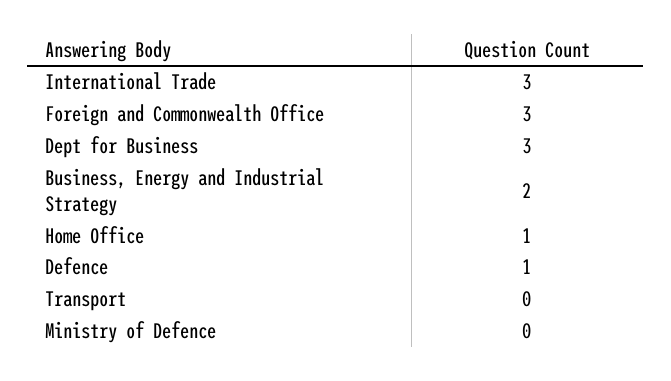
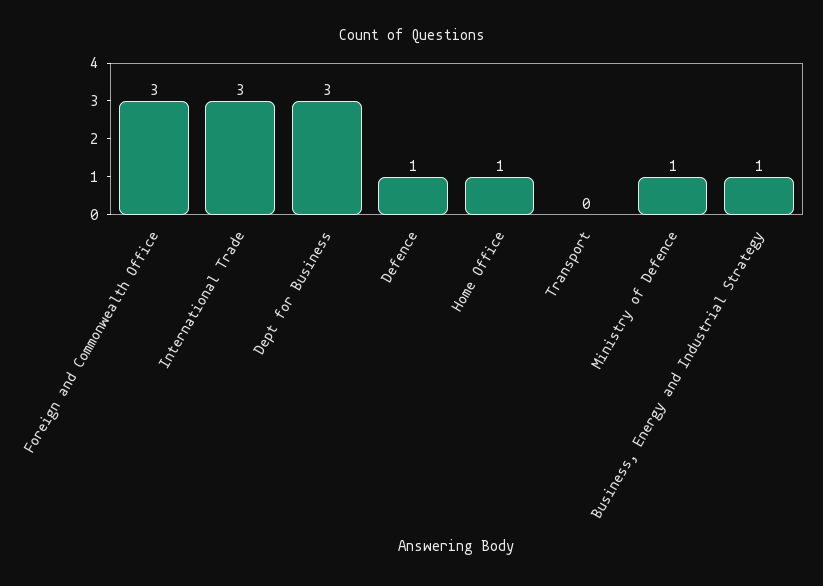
Business, Energy and Industrial Strategy: 2 -> 1
Ministry of Defence: 0 -> 1

